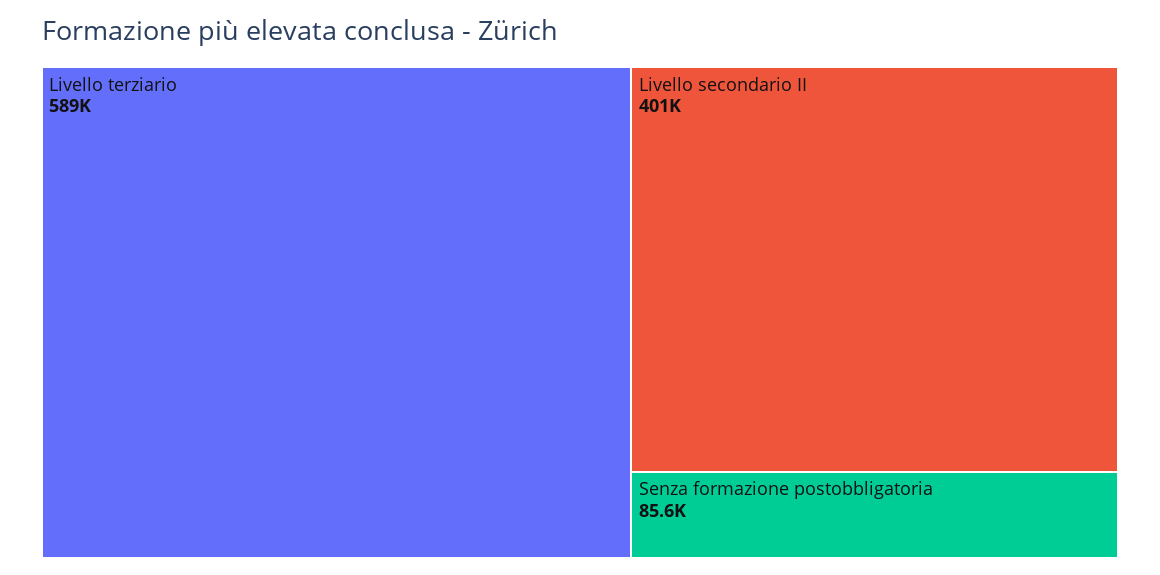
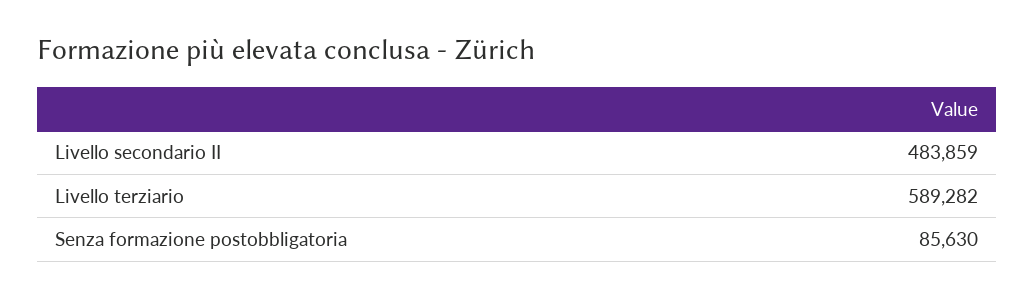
Livello secondario II: 401000 -> 483859

